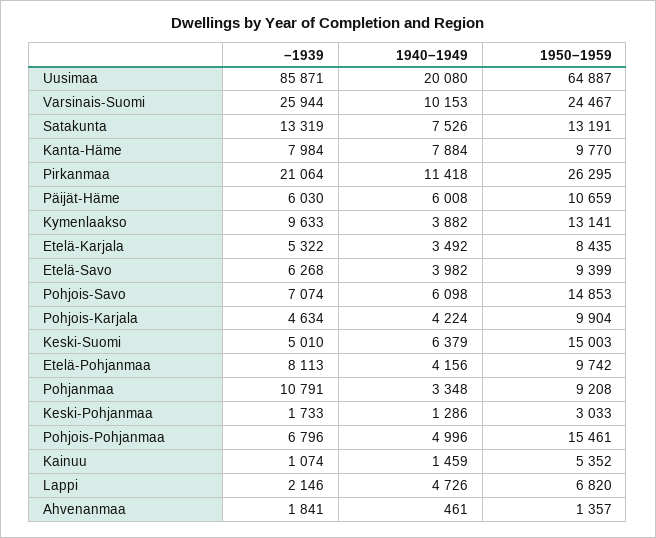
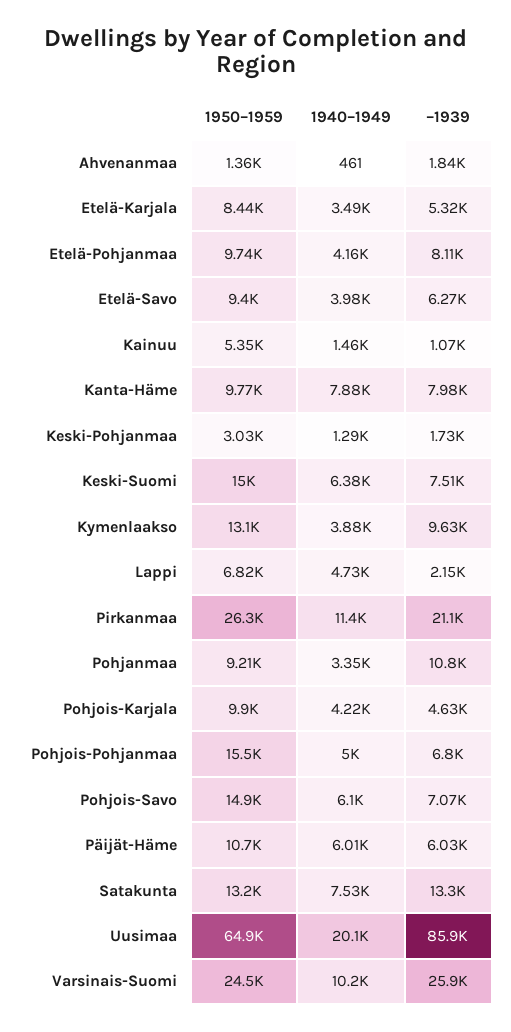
–1939, Keski-Suomi: 5010 -> 7510

